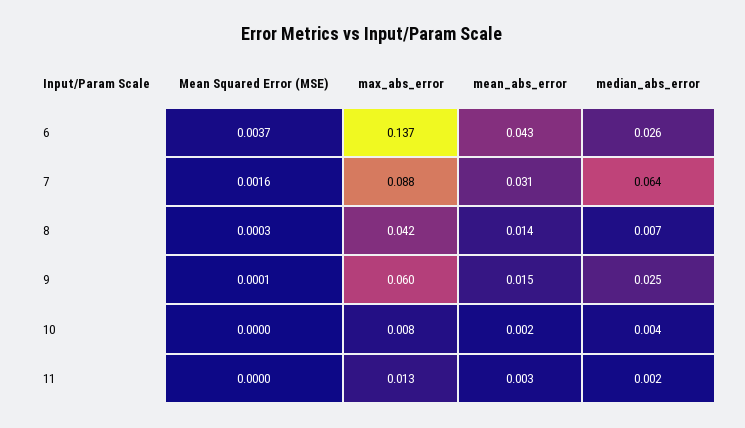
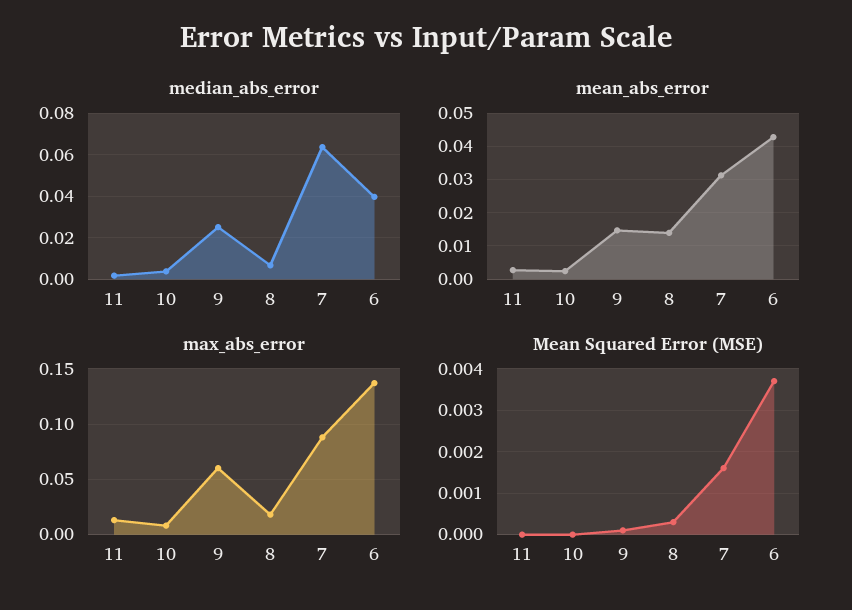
median_abs_error, 6: 0.026 -> 0.04
max_abs_error, 8: 0.042 -> 0.02

